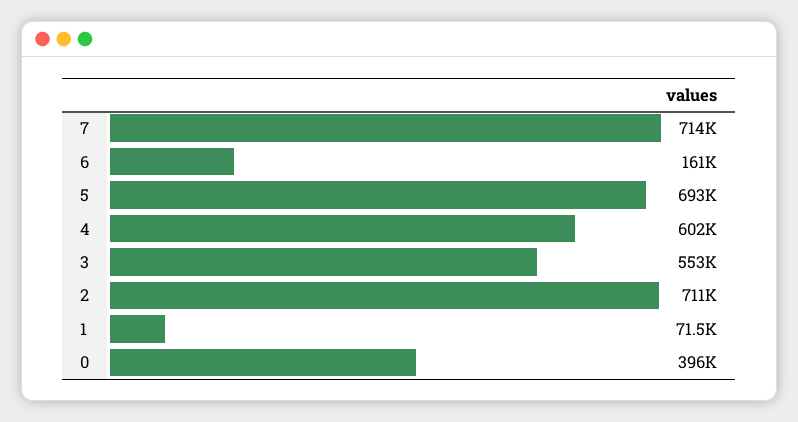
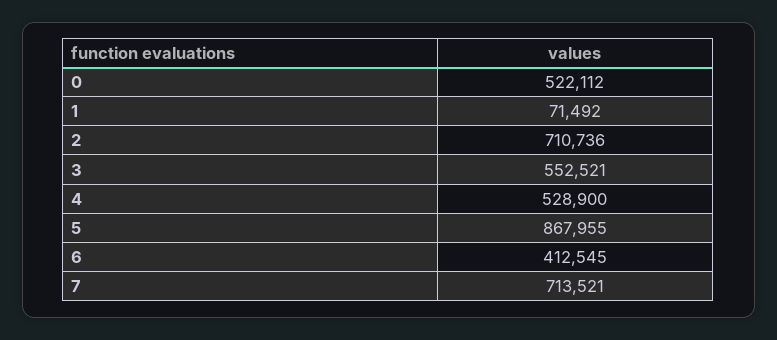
6: 161000 -> 412545
5: 693000 -> 867955
4: 602000 -> 528900
0: 396000 -> 522112

